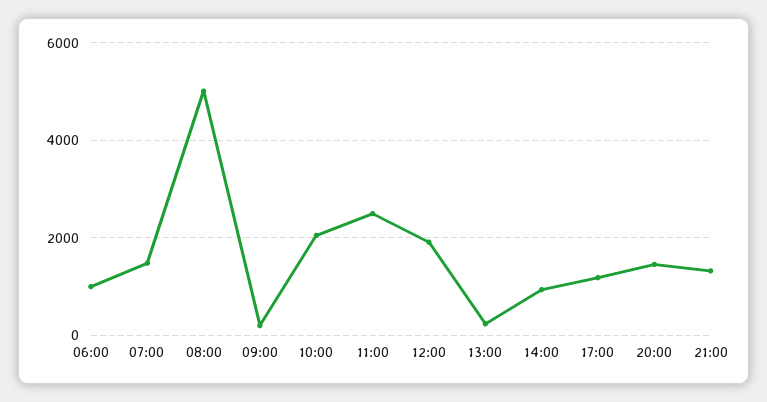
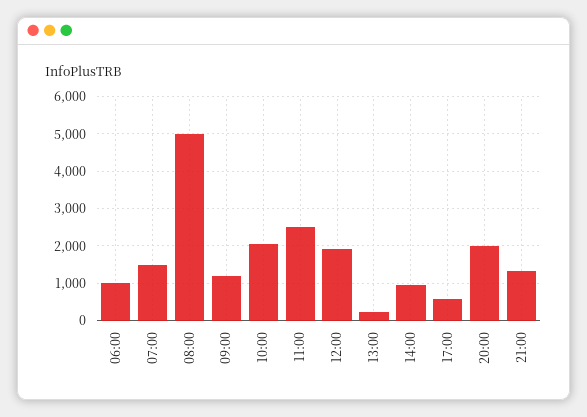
09:00: 200 -> 1200
17:00: 1200 -> 600
20:00: 1400 -> 2000

